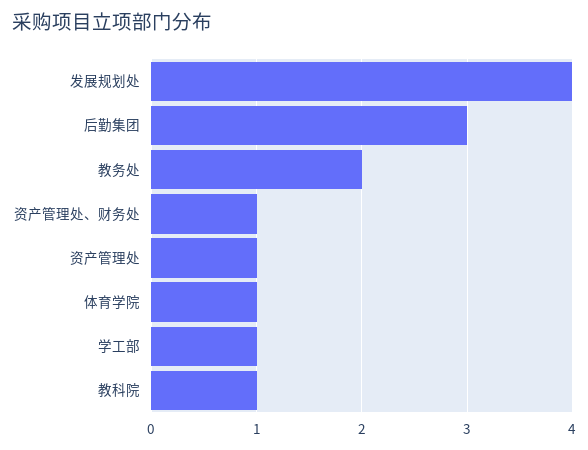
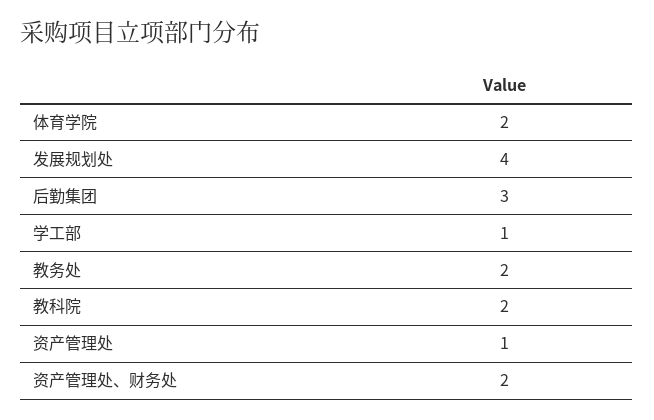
资产管理处、财务处: 1 -> 2
体育学院: 1 -> 2
教科院: 1 -> 2

